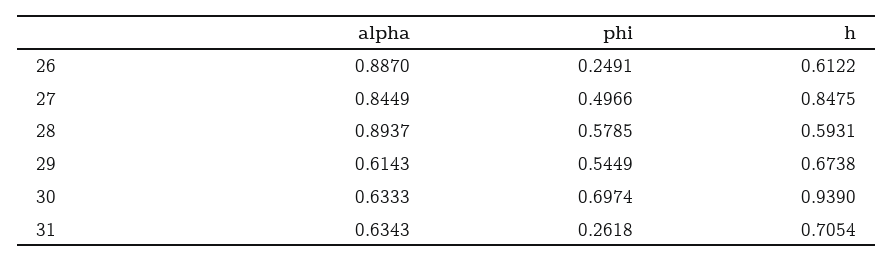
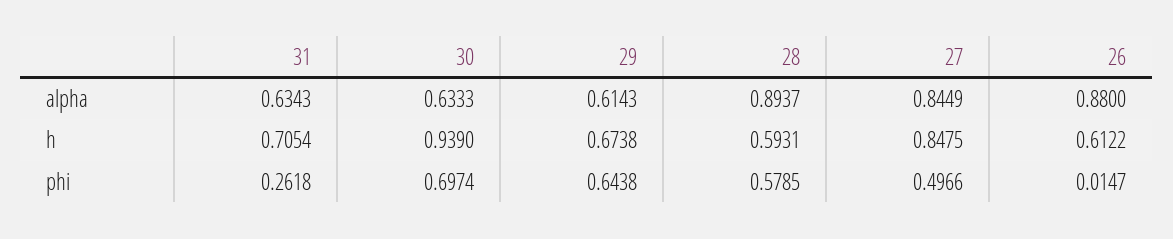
alpha, 26: 0.887 -> 0.88
phi, 26: 0.2491 -> 0.0147
phi, 29: 0.5449 -> 0.6438

